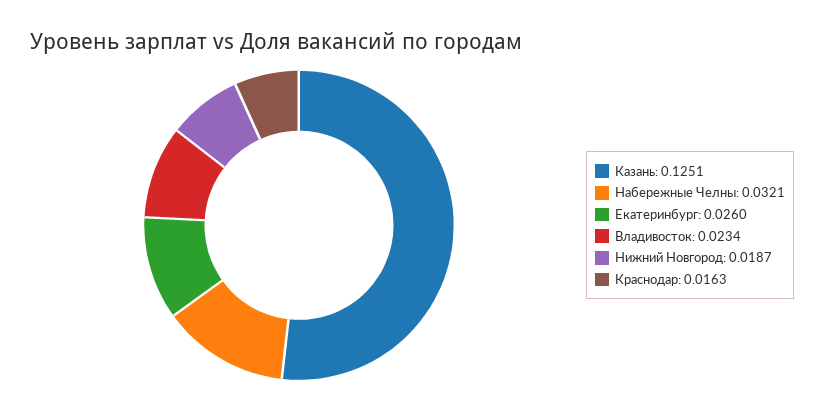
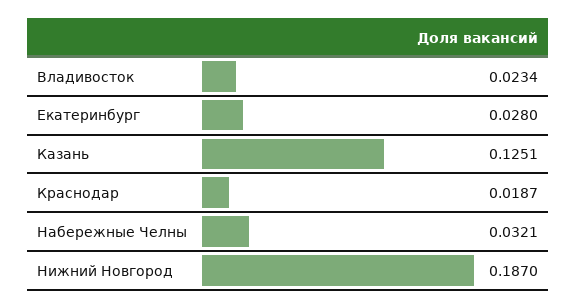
Екатеринбург: 0.026 -> 0.028
Нижний Новгород: 0.0187 -> 0.187
Краснодар: 0.0163 -> 0.0187

